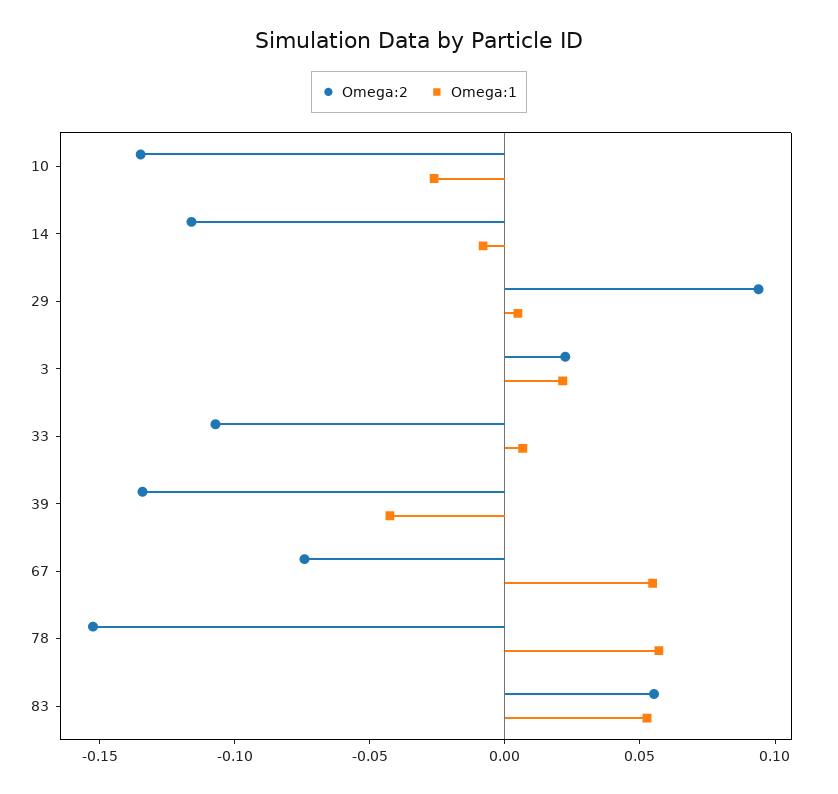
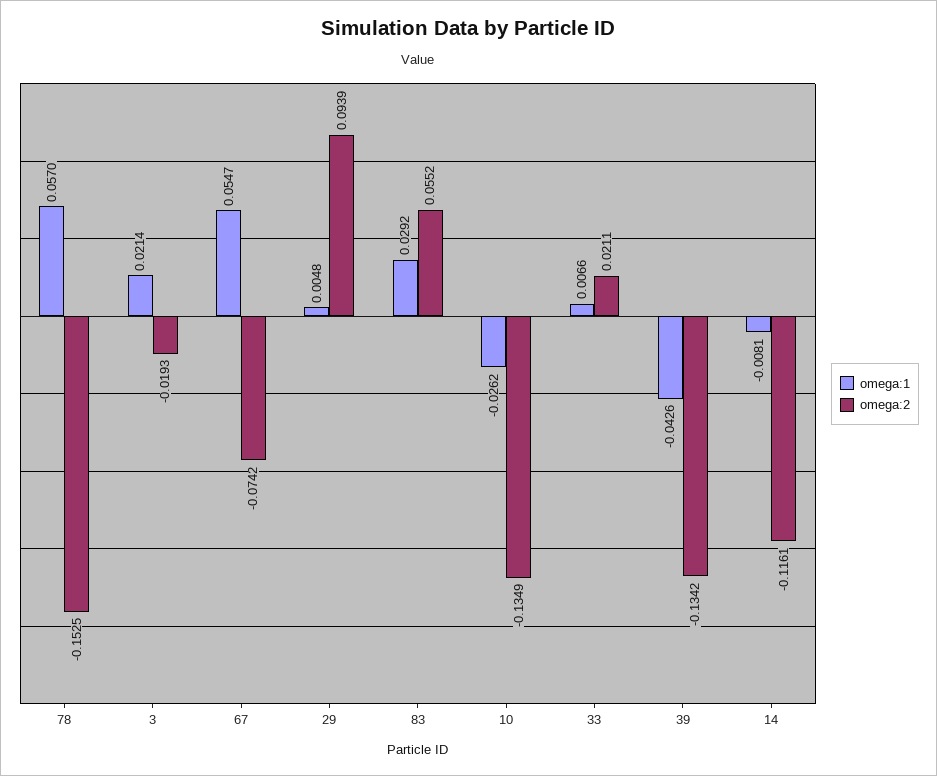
Omega:2, 3: 0.02 -> -0.0193
Omega:2, 33: -0.11 -> 0.0211
Omega:1, 83: 0.05 -> 0.0292

